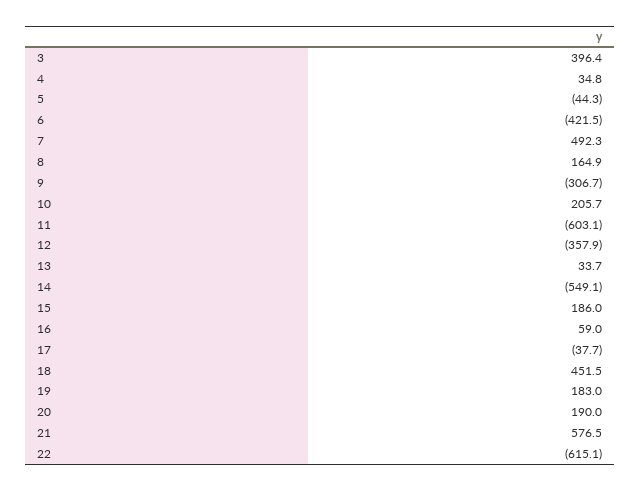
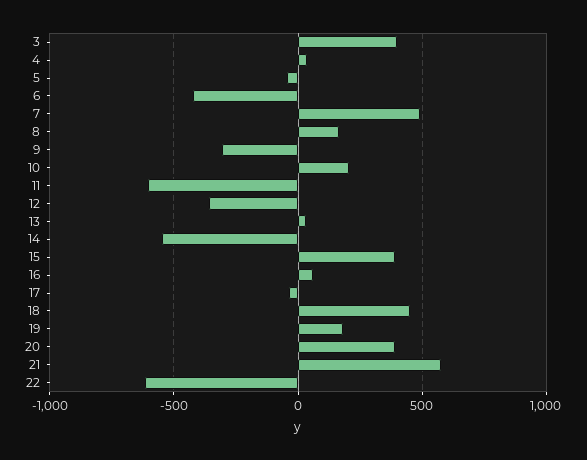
15: 186 -> 400
20: 190 -> 400

